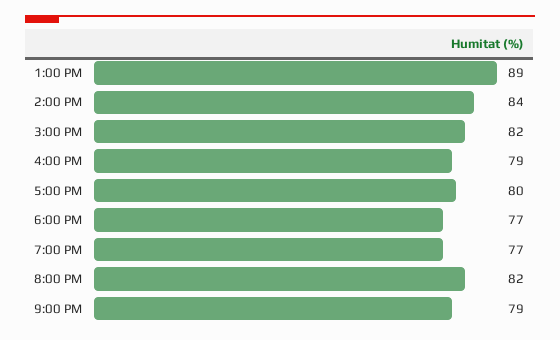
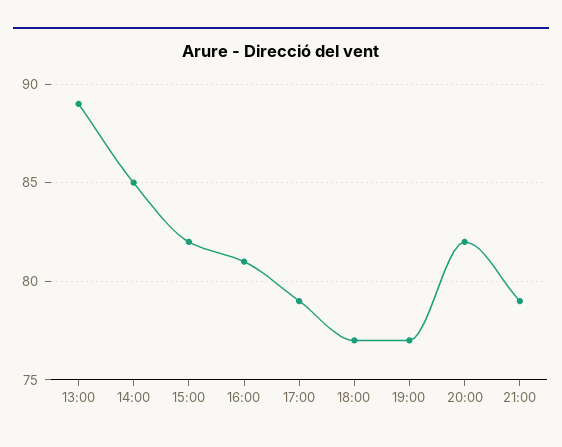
2:00 PM: 84 -> 85
4:00 PM: 79 -> 81
5:00 PM: 80 -> 79

